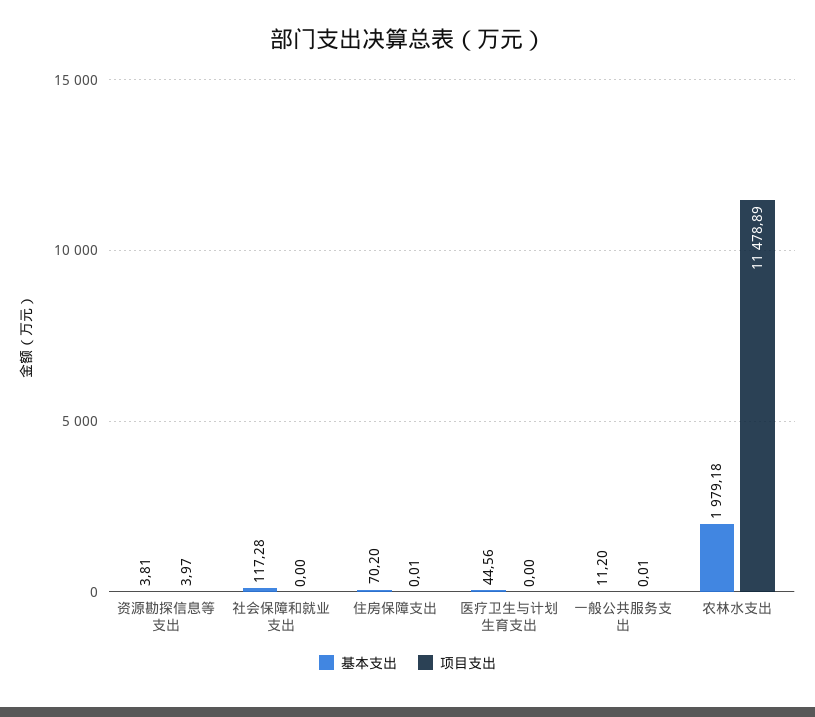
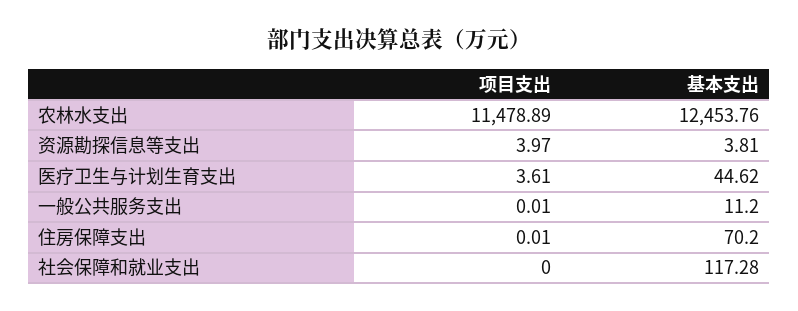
基本支出, 医疗卫生与计划生育支出: 44.56 -> 44.62
项目支出, 医疗卫生与计划生育支出: 0 -> 3.61
基本支出, 农林水支出: 1979.18 -> 12453.76

